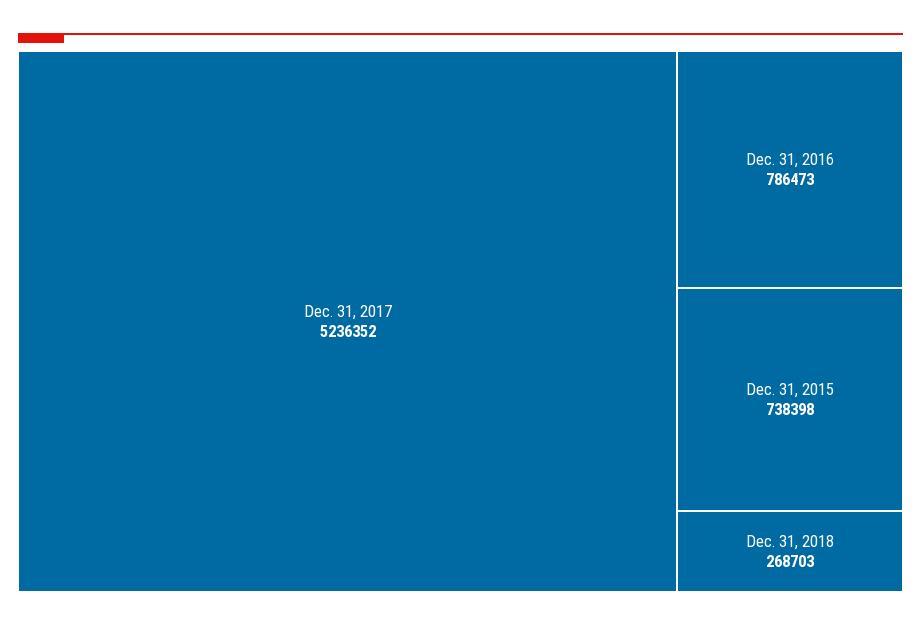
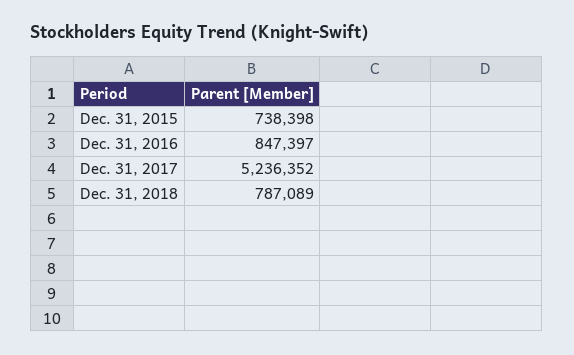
Dec. 31, 2016: 786473 -> 847397
Dec. 31, 2018: 268703 -> 787089

